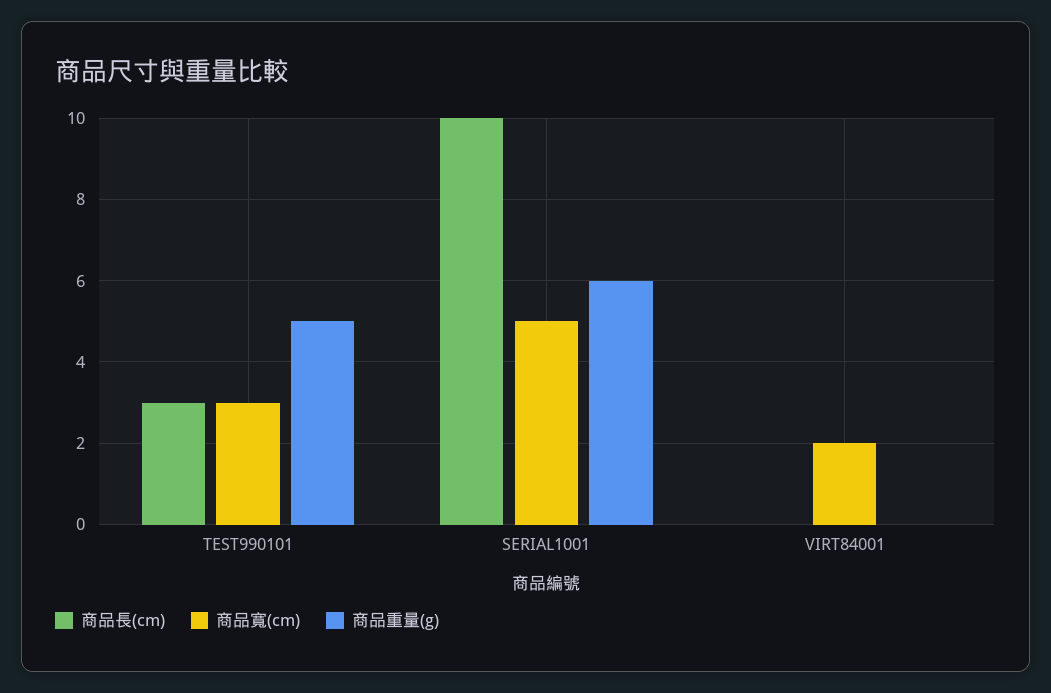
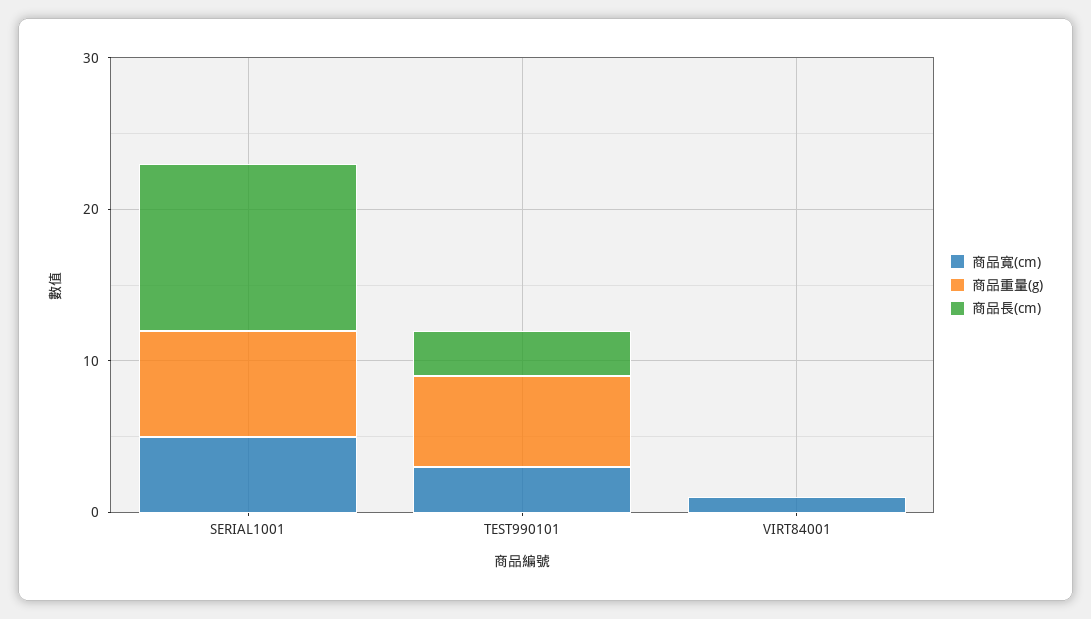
商品重量(g), TEST990101: 5 -> 6
商品長(cm), SERIAL1001: 10 -> 11
商品重量(g), SERIAL1001: 6 -> 7
商品寬(cm), VIRT84001: 2 -> 1

